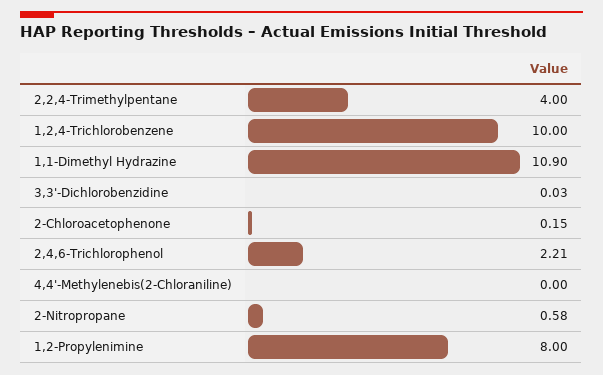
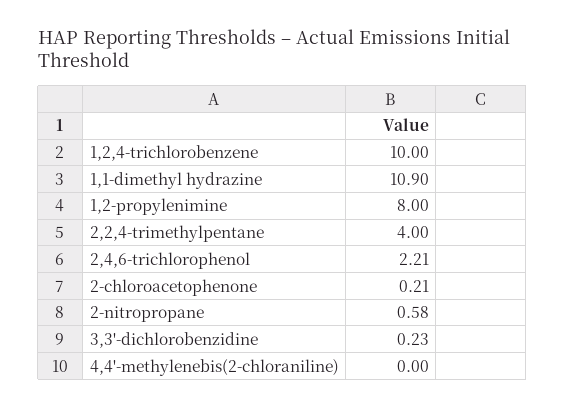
3,3'-Dichlorobenzidine: 0.03 -> 0.23
2-Chloroacetophenone: 0.15 -> 0.21

